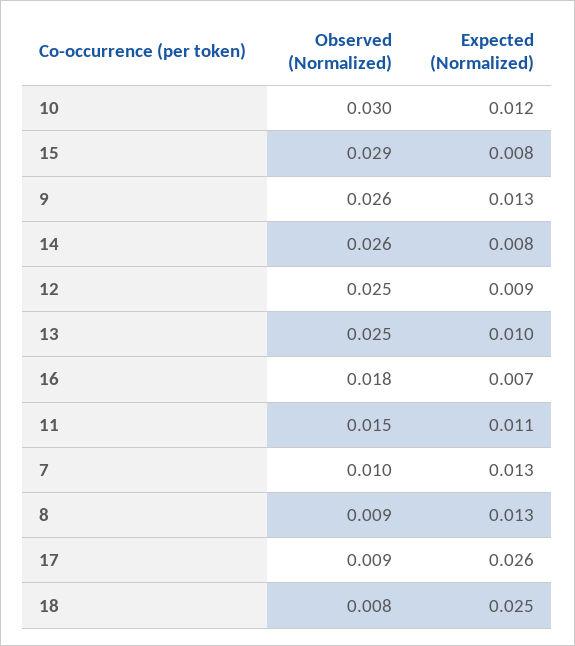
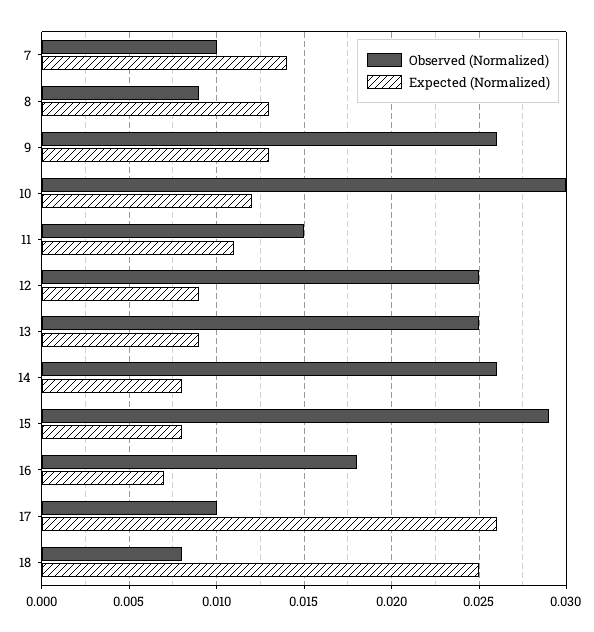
Expected (Normalized), 13: 0.01 -> 0.009
Expected (Normalized), 7: 0.013 -> 0.014
Observed (Normalized), 17: 0.009 -> 0.01

